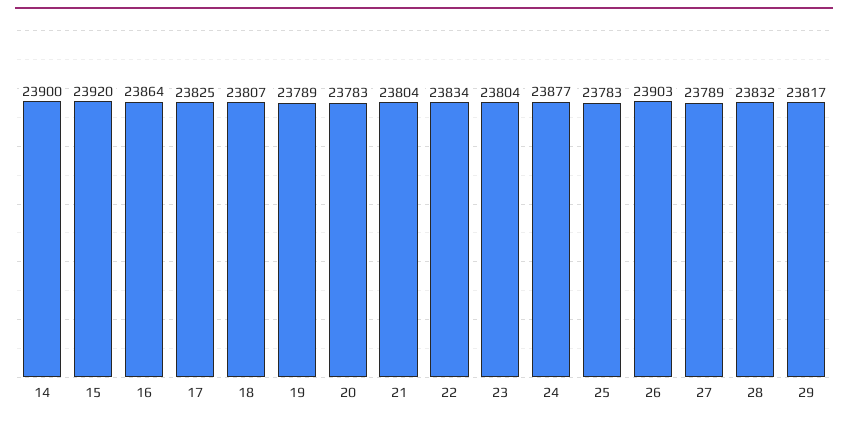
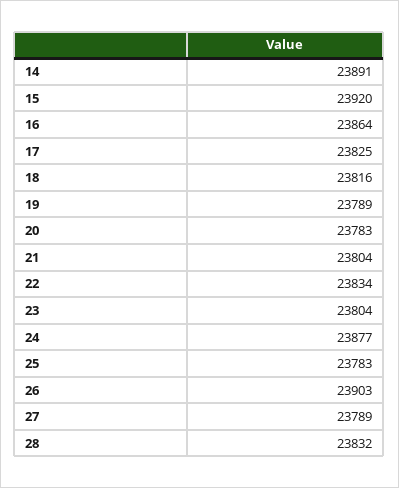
14: 23900 -> 23891
18: 23807 -> 23816
29: 23817 -> none

